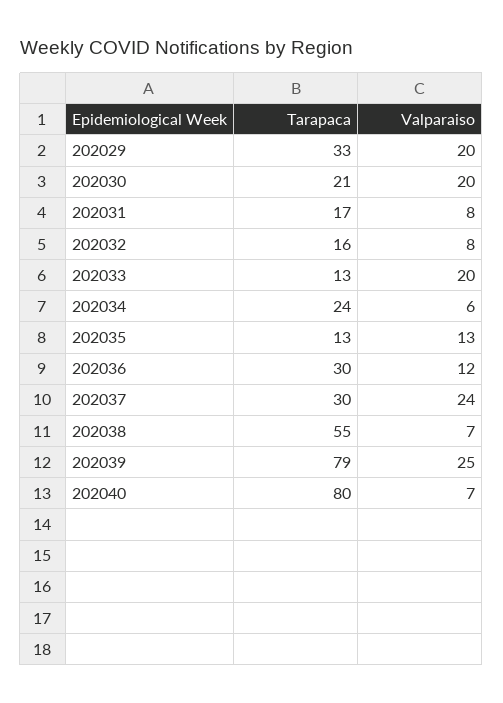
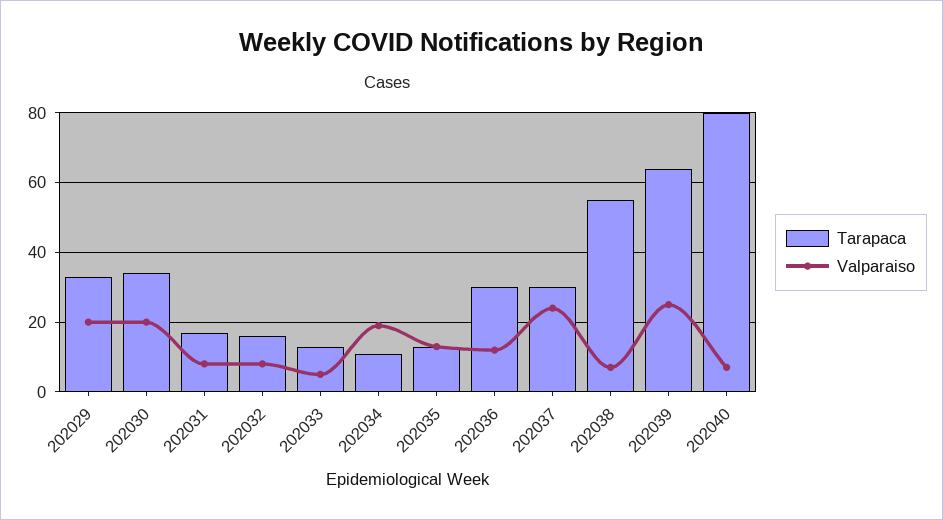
Tarapaca, 202030: 21 -> 35
Valparaiso, 202033: 20 -> 5
Tarapaca, 202034: 24 -> 10
Valparaiso, 202034: 6 -> 20
Tarapaca, 202039: 79 -> 65

